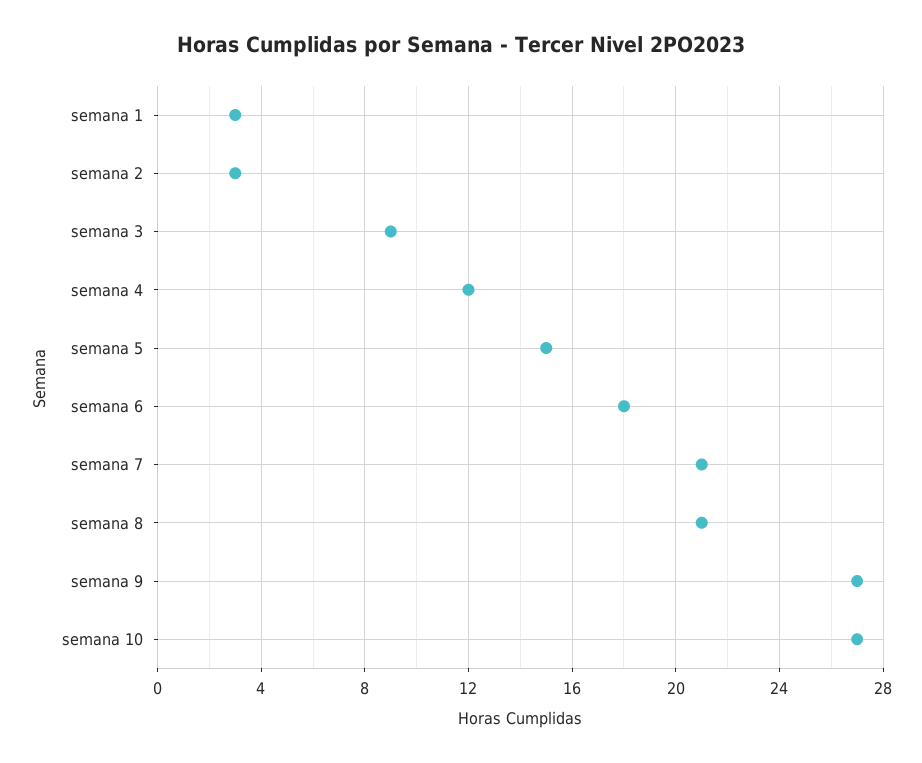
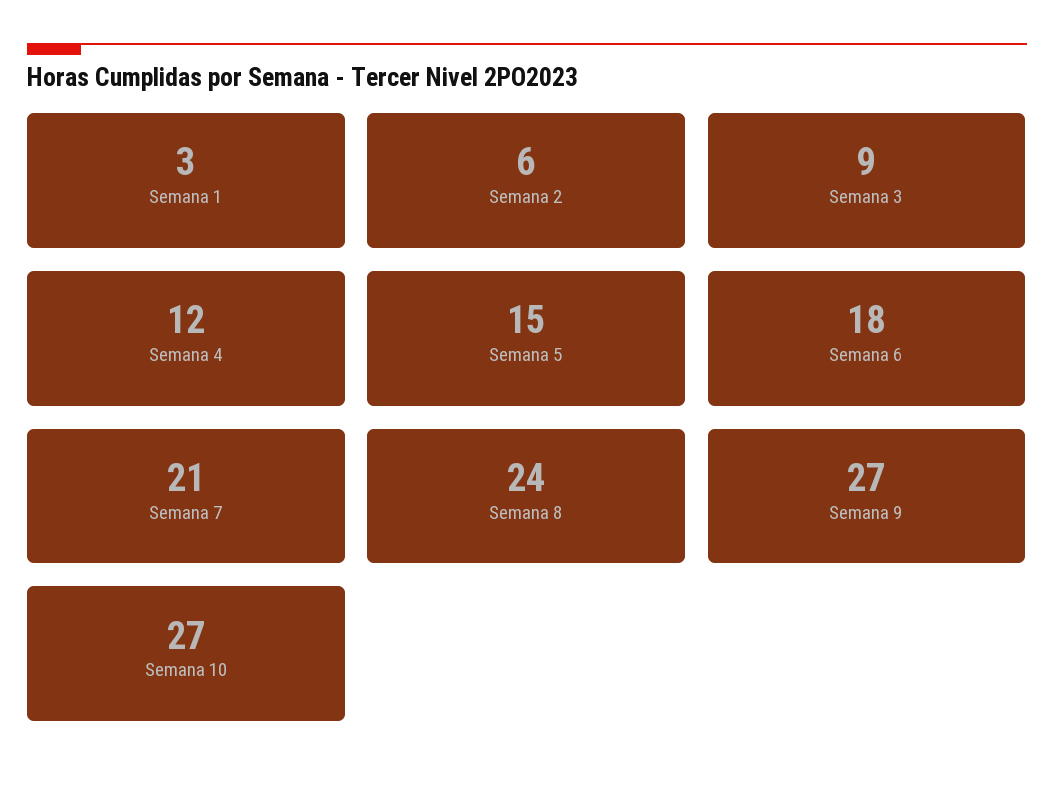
semana 2: 3 -> 6
semana 8: 21 -> 24

